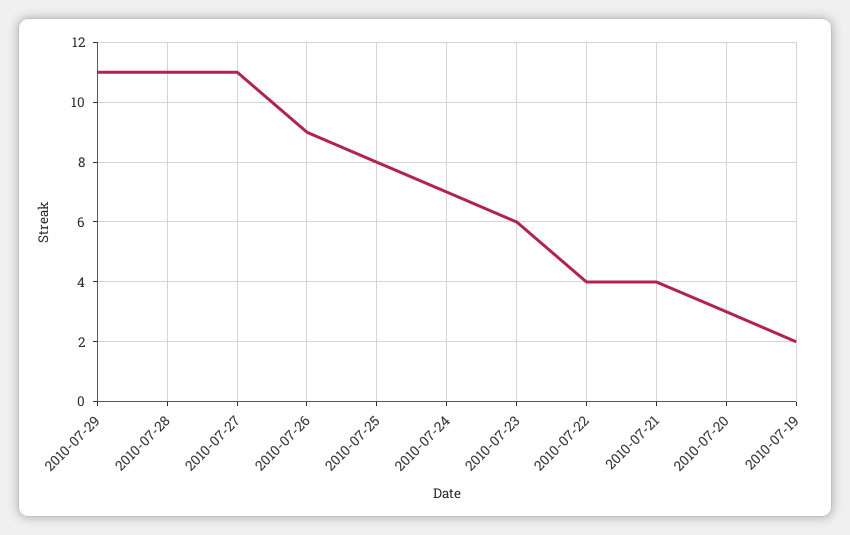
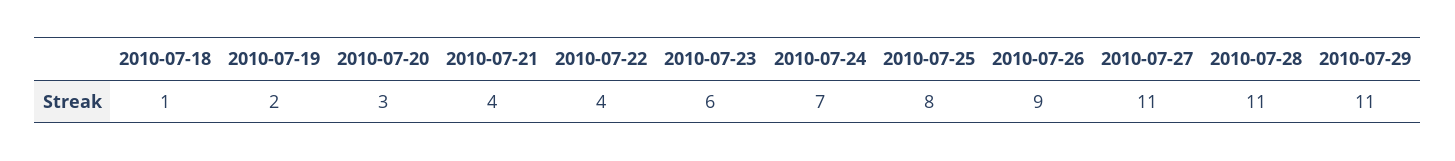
2010-07-18: none -> 1

